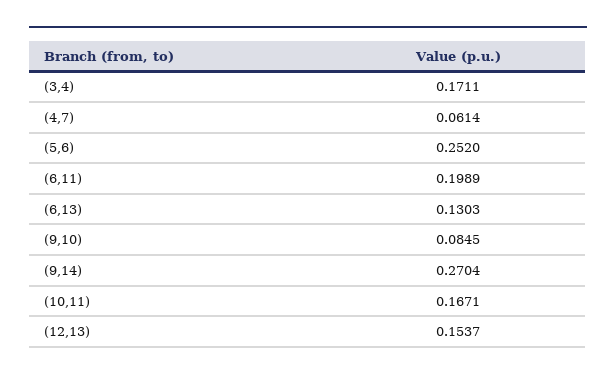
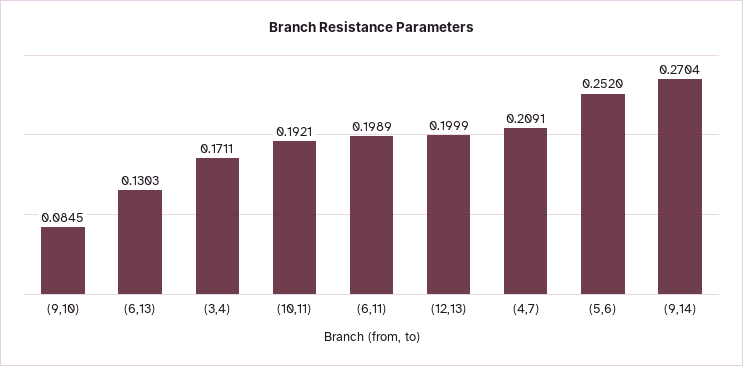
(4,7): 0.0614 -> 0.2091
(10,11): 0.1671 -> 0.1921
(12,13): 0.1537 -> 0.1999

